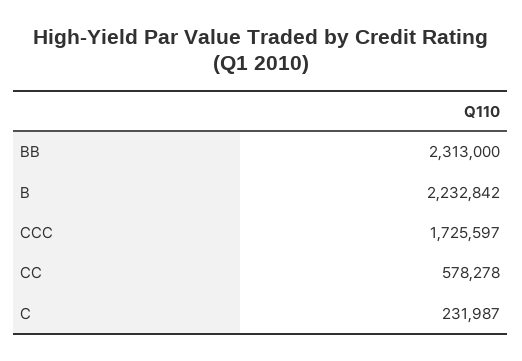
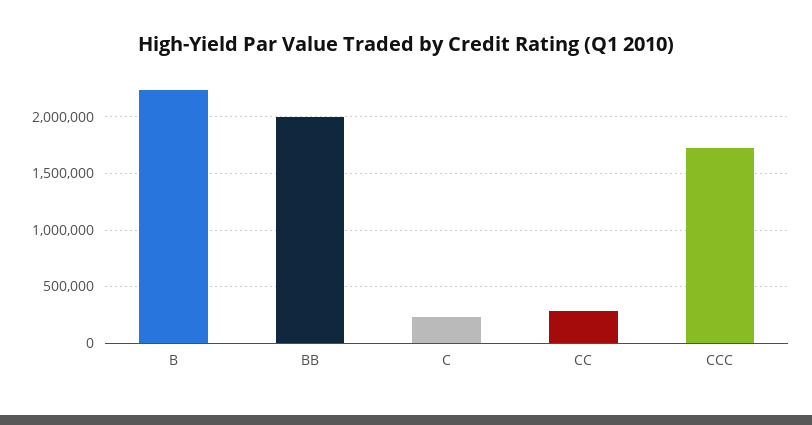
BB: 2313000 -> 2000000
CC: 578278 -> 300000

